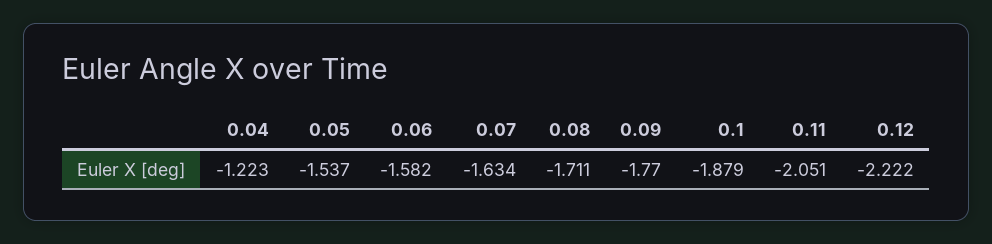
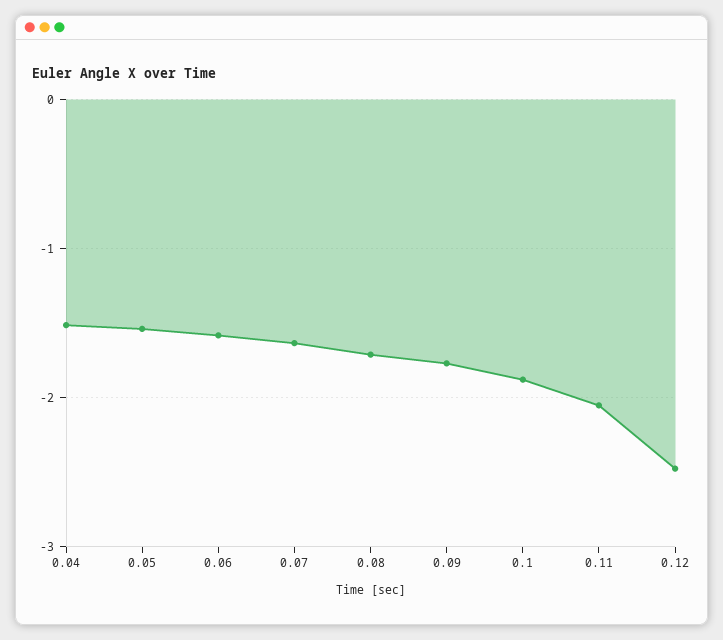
0.04: -1.223 -> -1.5
0.12: -2.222 -> -2.5

